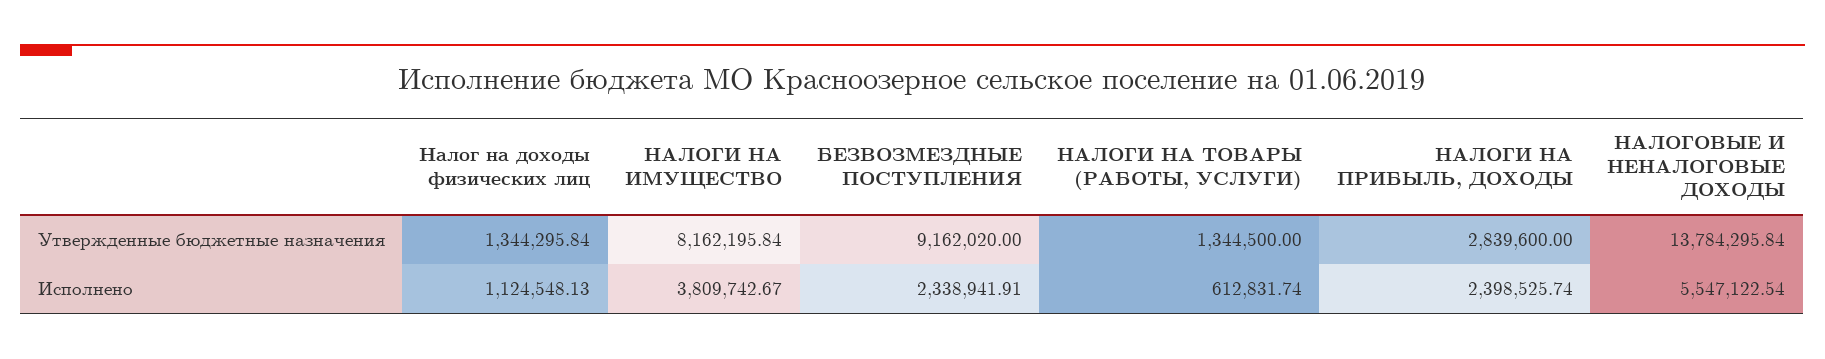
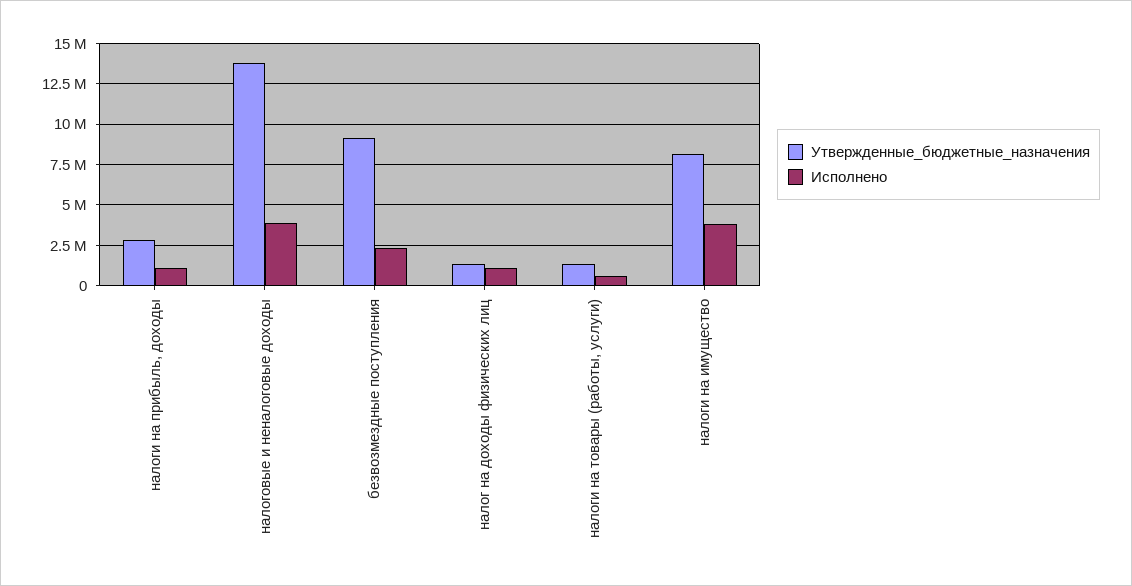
Исполнено, НАЛОГИ НА ПРИБЫЛЬ, ДОХОДЫ: 2398525.74 -> 1000000
Исполнено, НАЛОГОВЫЕ И НЕНАЛОГОВЫЕ ДОХОДЫ: 5547122.54 -> 4000000

